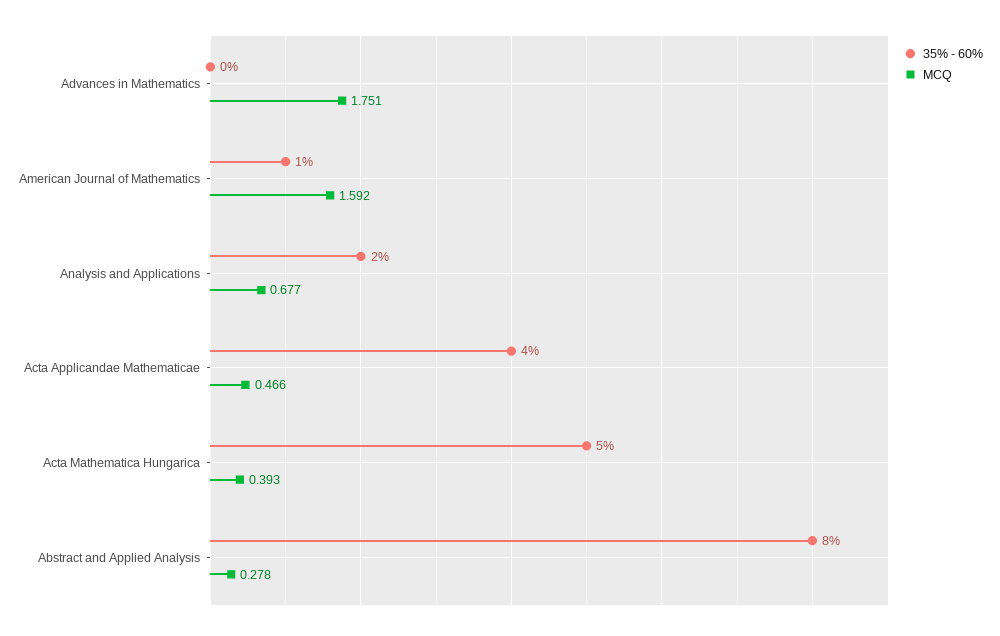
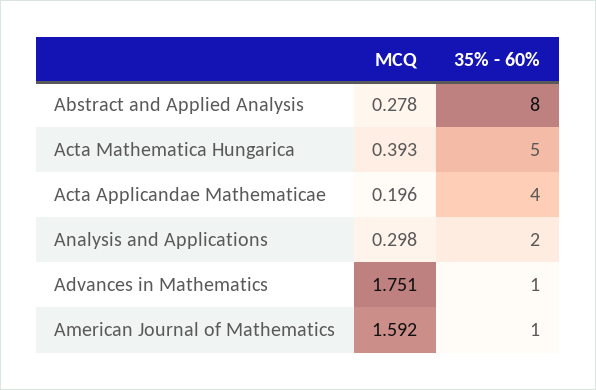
35% - 60%, Advances in Mathematics: 0 -> 1
MCQ, Analysis and Applications: 0.677 -> 0.298
MCQ, Acta Applicandae Mathematicae: 0.466 -> 0.196

